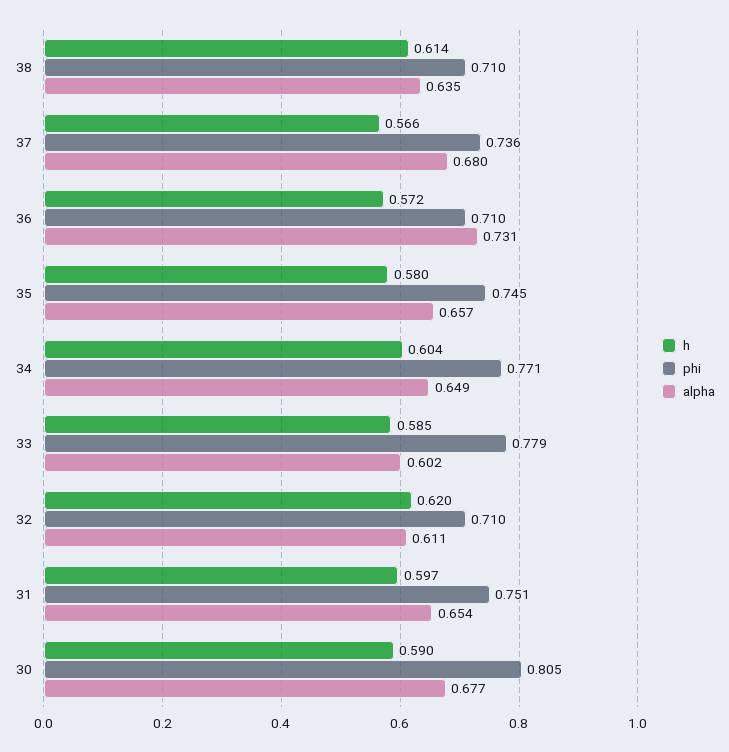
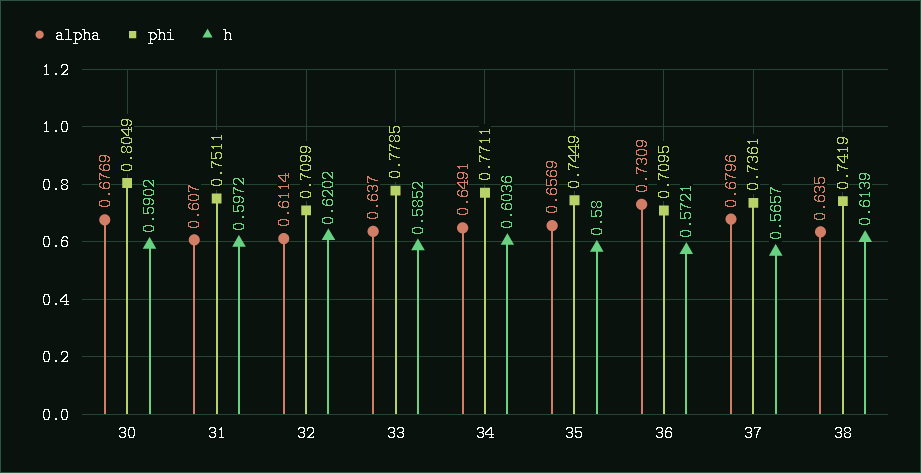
phi, 38: 0.71 -> 0.7419
alpha, 33: 0.602 -> 0.637
alpha, 31: 0.654 -> 0.607

